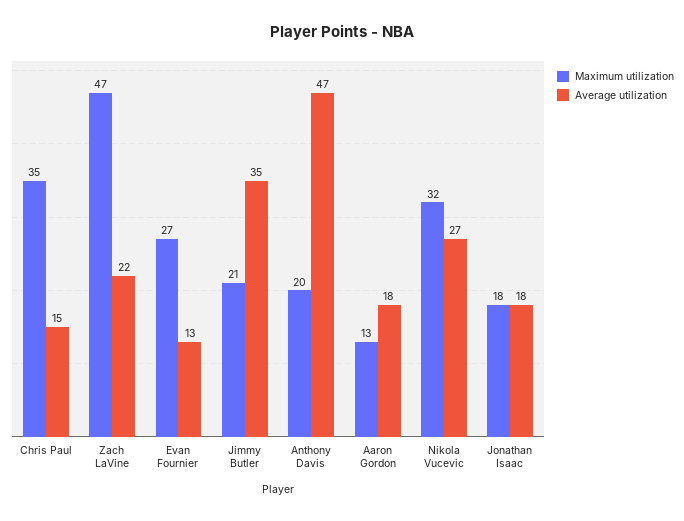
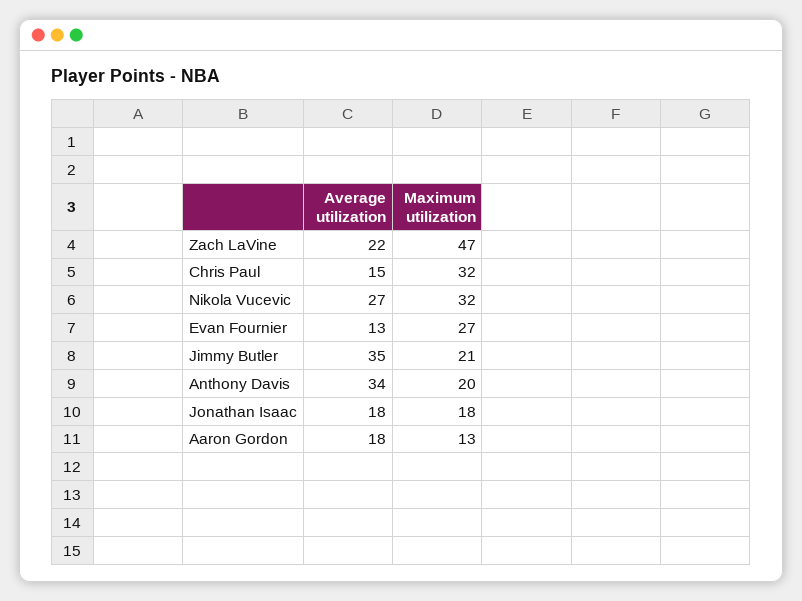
Maximum utilization, Chris Paul: 35 -> 32
Average utilization, Anthony Davis: 47 -> 34

